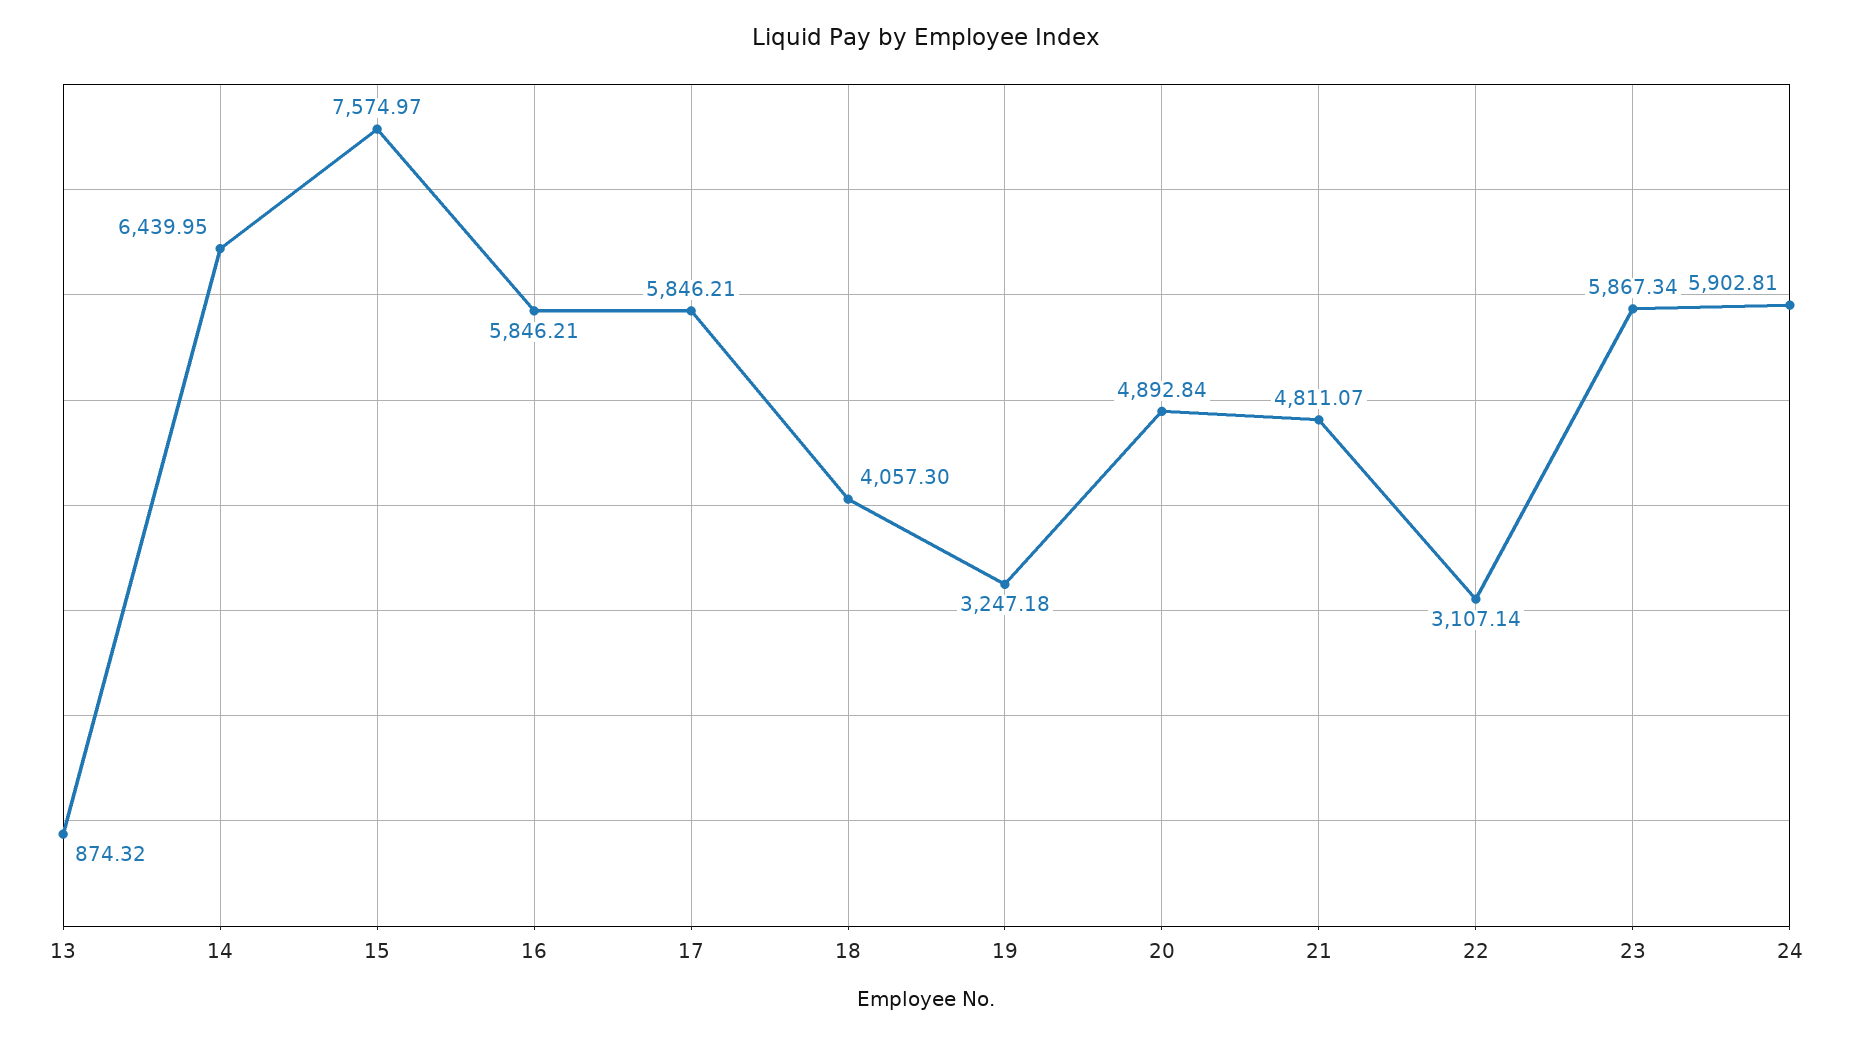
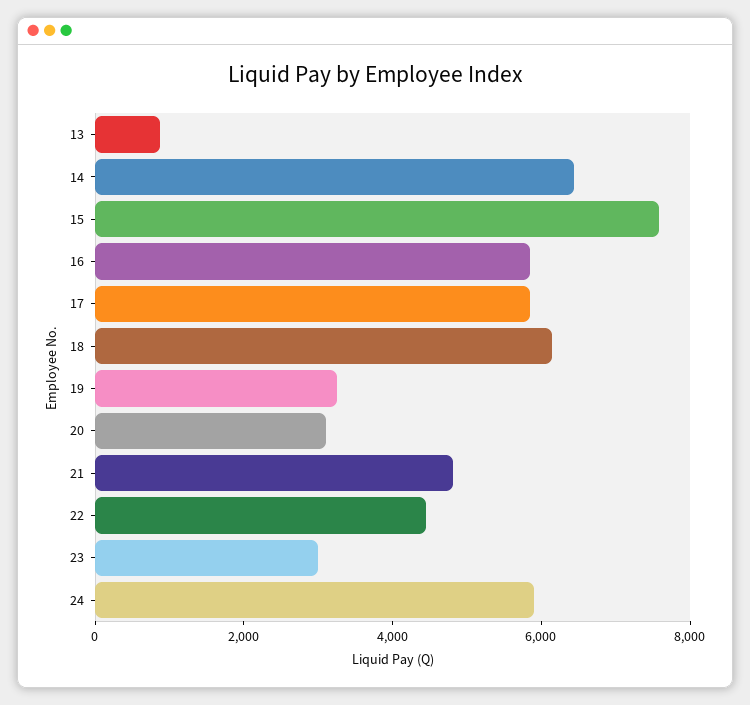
18: 4057.3 -> 6000
20: 4892.84 -> 3000
22: 3107.14 -> 4500
23: 5867.34 -> 3000

